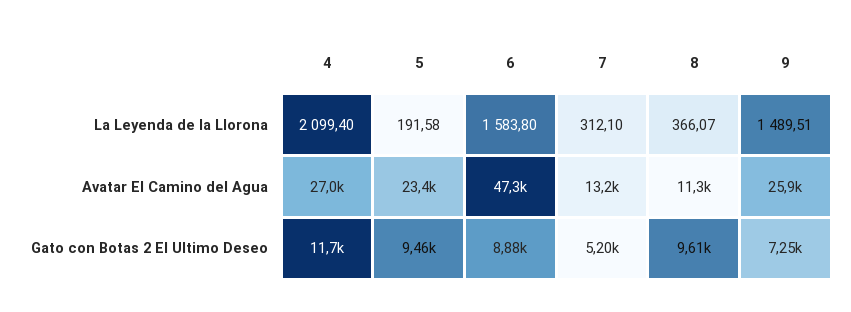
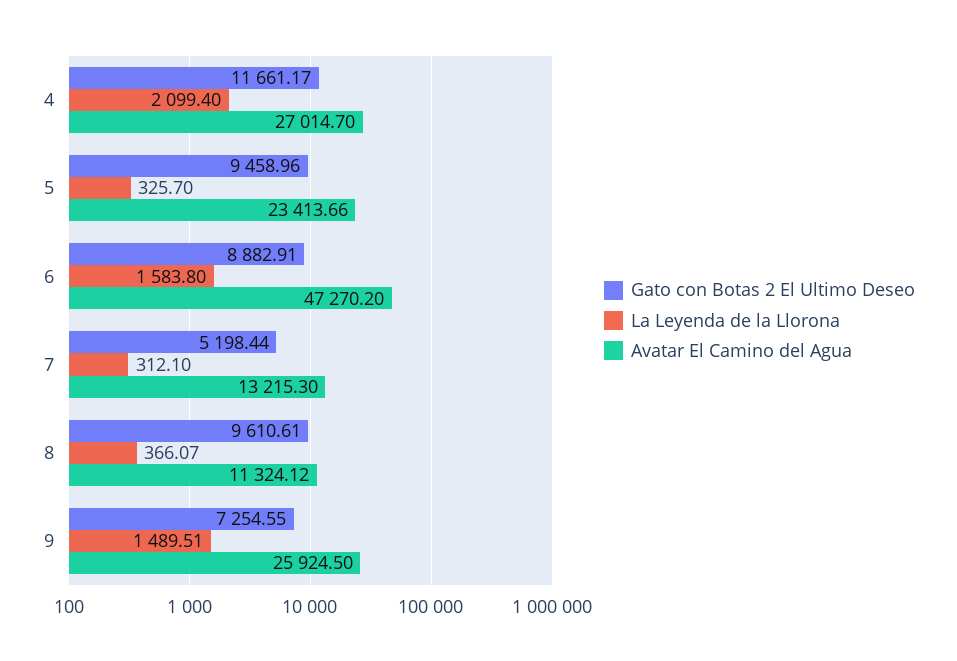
La Leyenda de la Llorona, 5: 191.58 -> 325.7

